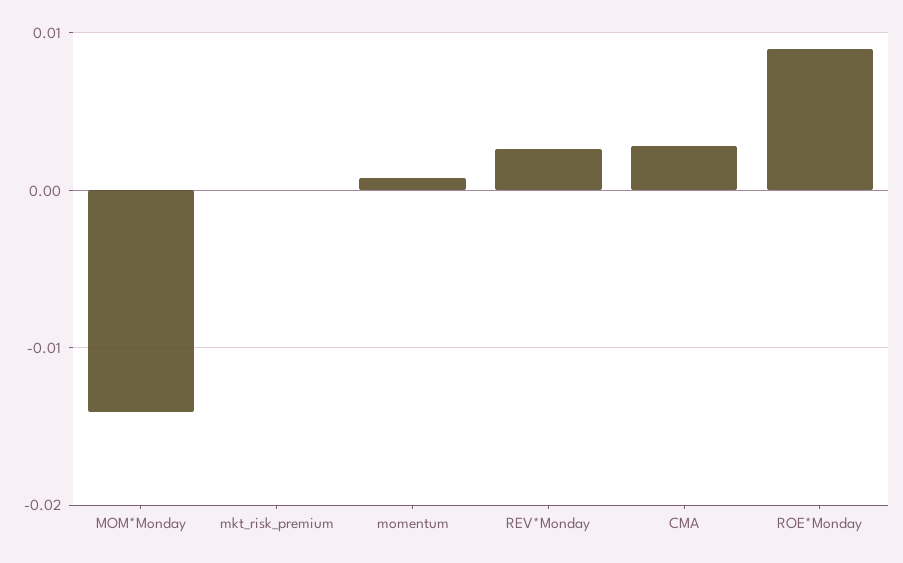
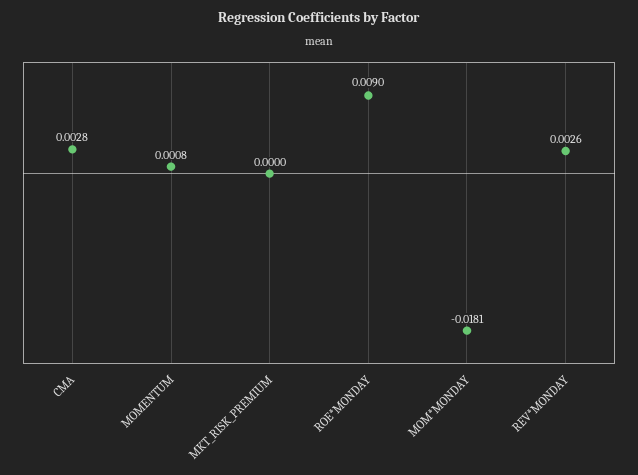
MOM*Monday: -0.014 -> -0.0181

